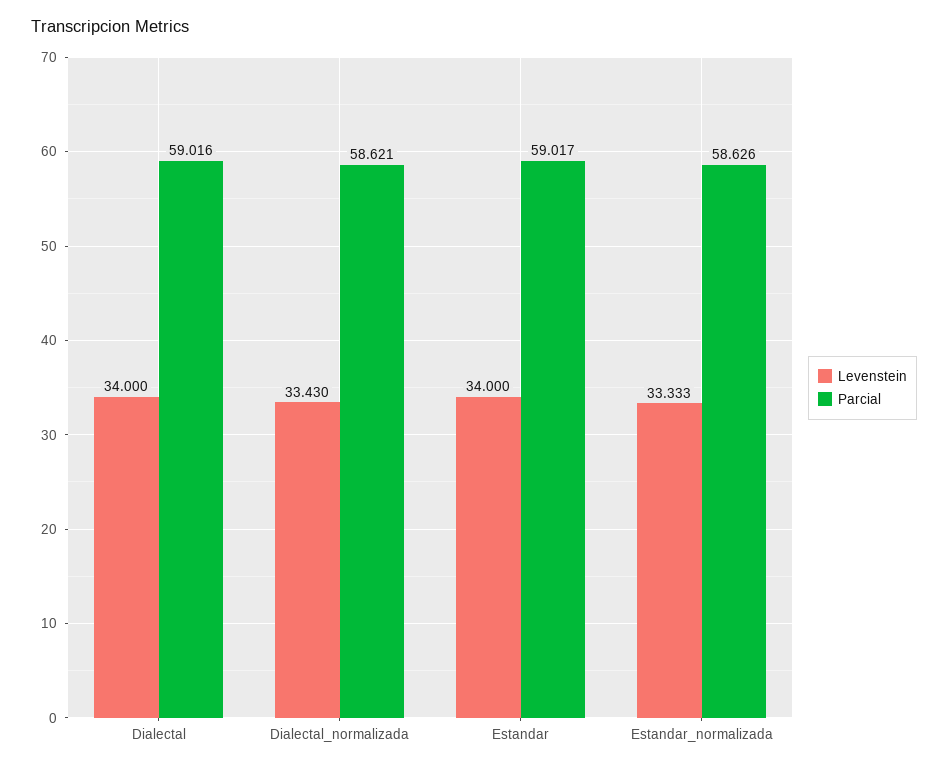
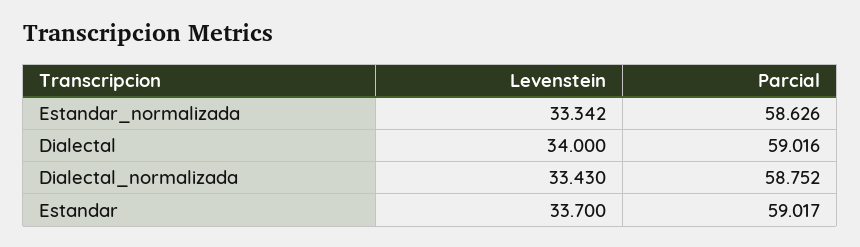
Parcial, Dialectal_normalizada: 58.621 -> 58.752
Levenstein, Estandar: 34 -> 33.7
Levenstein, Estandar_normalizada: 33.333 -> 33.342

